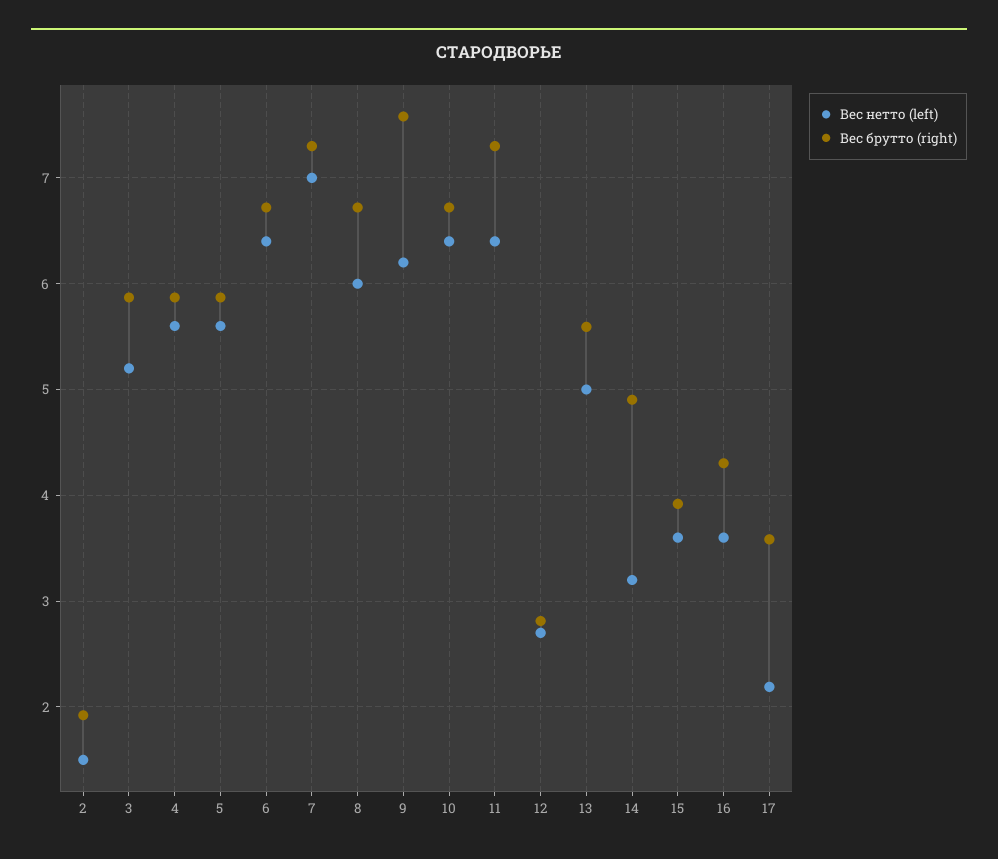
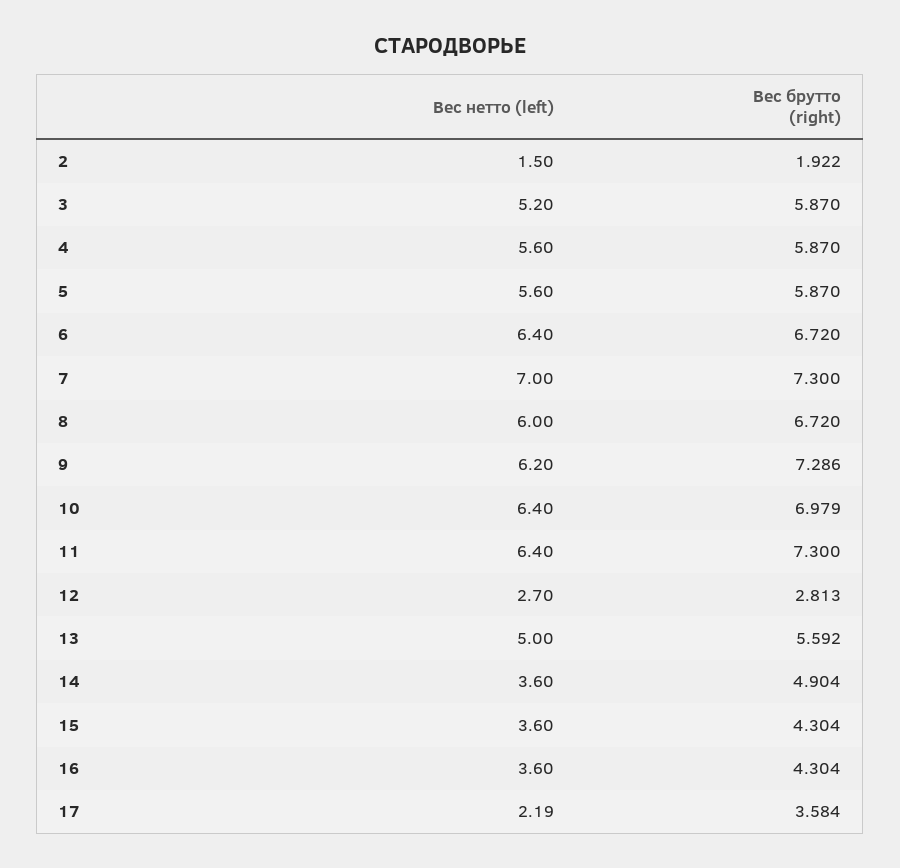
Вес брутто (right), 9: 7.6 -> 7.286
Вес брутто (right), 10: 6.7 -> 6.979
Вес нетто (left), 14: 3.2 -> 3.6
Вес брутто (right), 15: 3.9 -> 4.304

